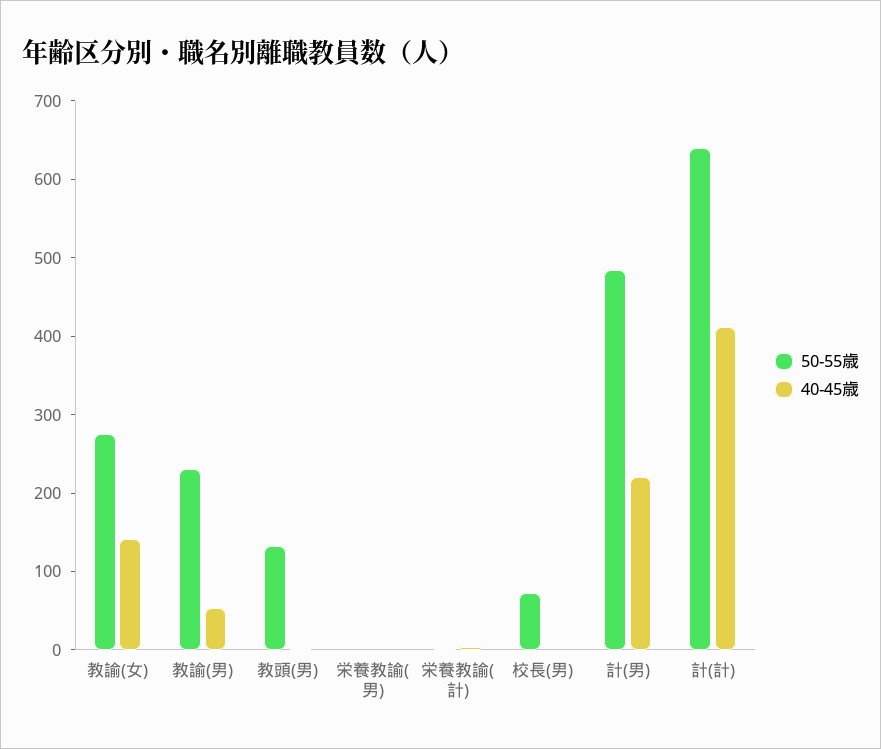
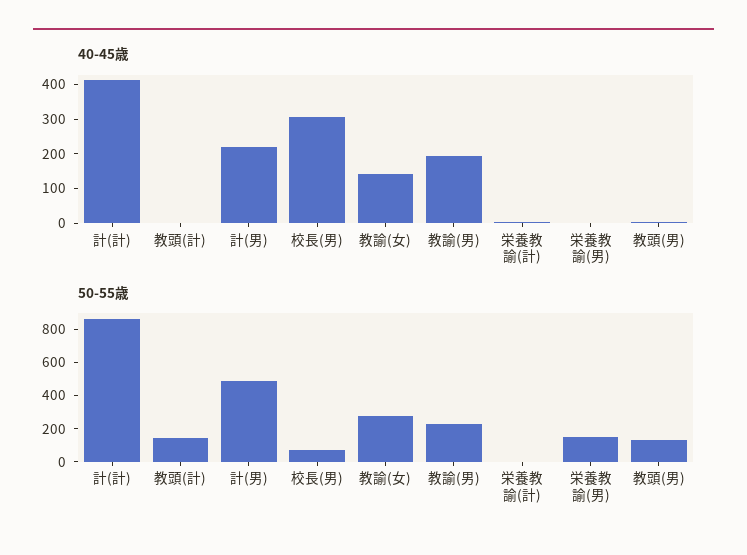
40-45歳, 教諭(男): 60 -> 200
50-55歳, 栄養教諭(男): 0 -> 150
40-45歳, 校長(男): 0 -> 300
50-55歳, 計(計): 640 -> 850
40-45歳, 教頭(計): none -> 0
50-55歳, 教頭(計): none -> 150

